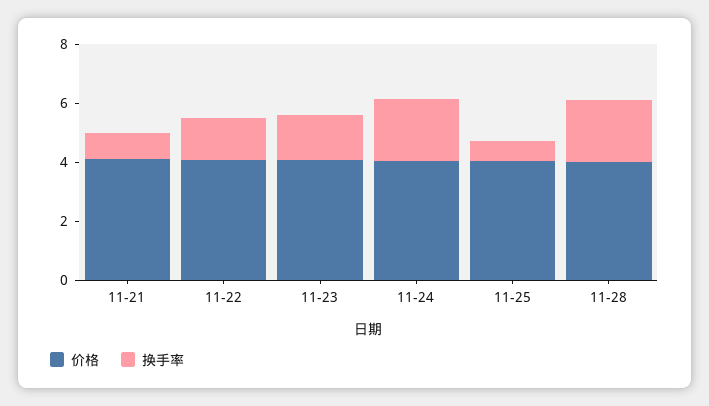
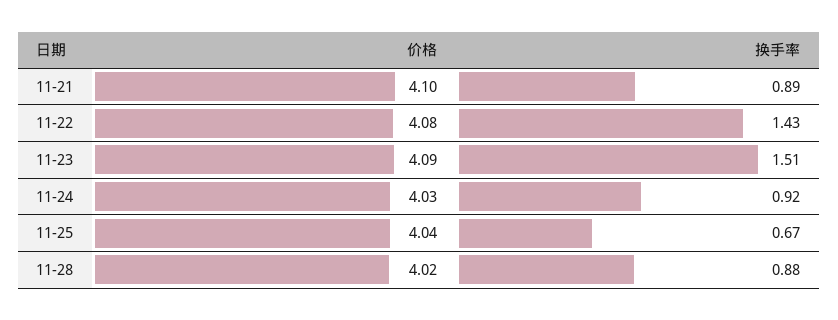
换手率, 11-24: 2 -> 0.92
换手率, 11-28: 2 -> 0.88

